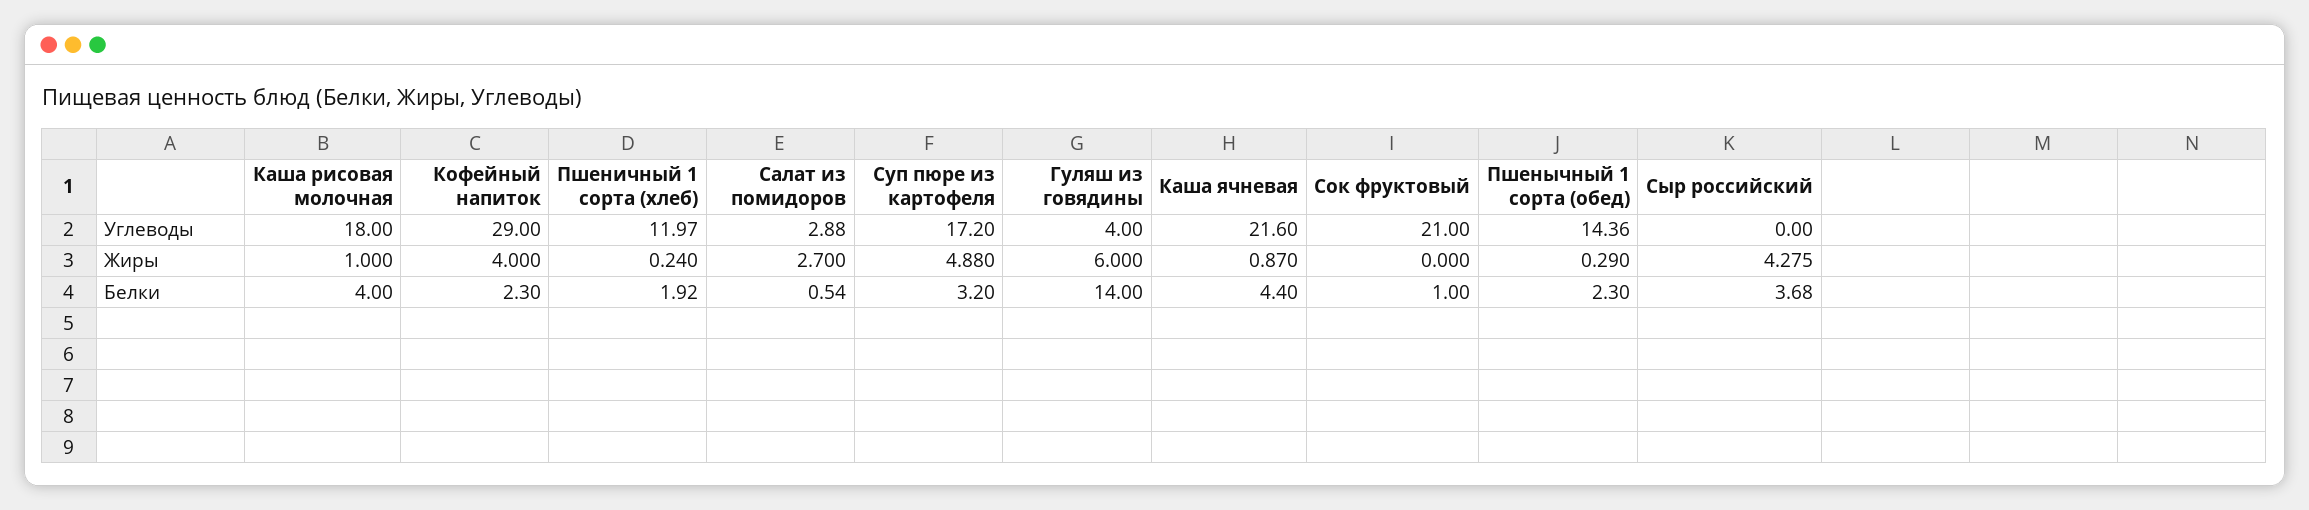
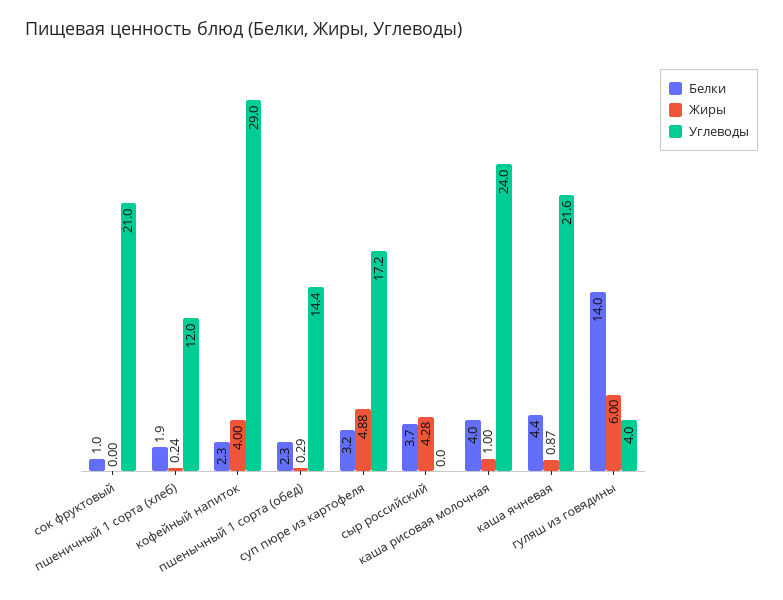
Углеводы, Каша рисовая молочная: 18 -> 24
Углеводы, Салат из помидоров: 2.88 -> none
Жиры, Салат из помидоров: 2.7 -> none
Белки, Салат из помидоров: 0.54 -> none

